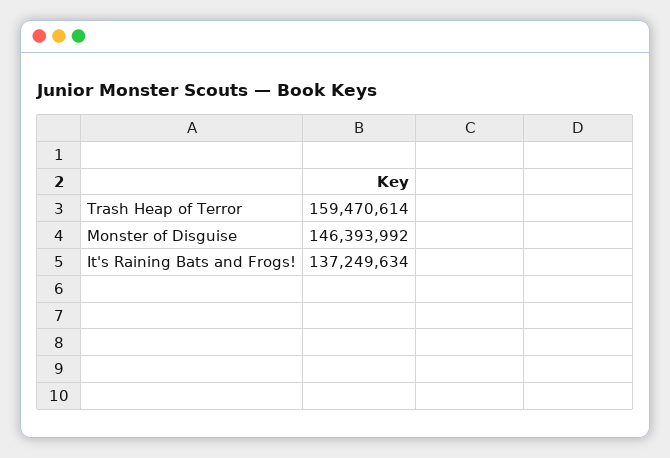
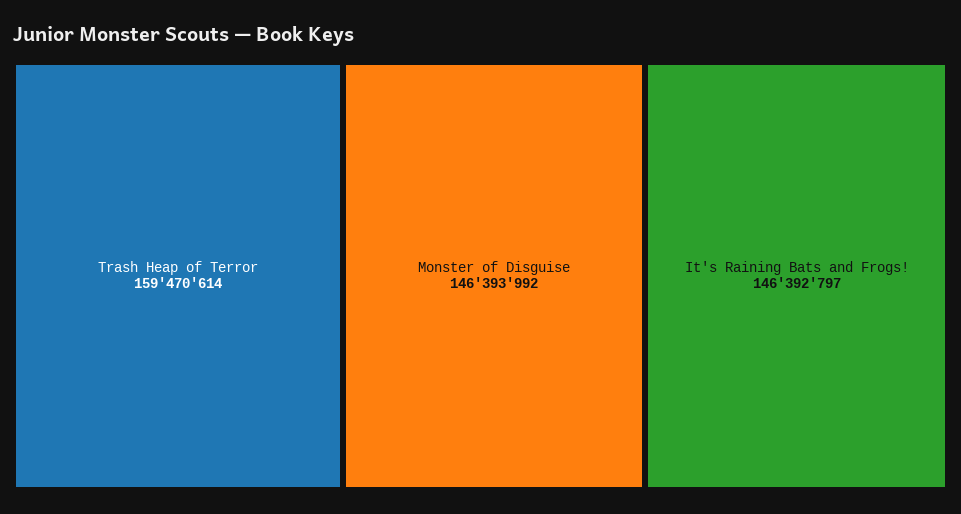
It's Raining Bats and Frogs!: 137249634 -> 146392797

